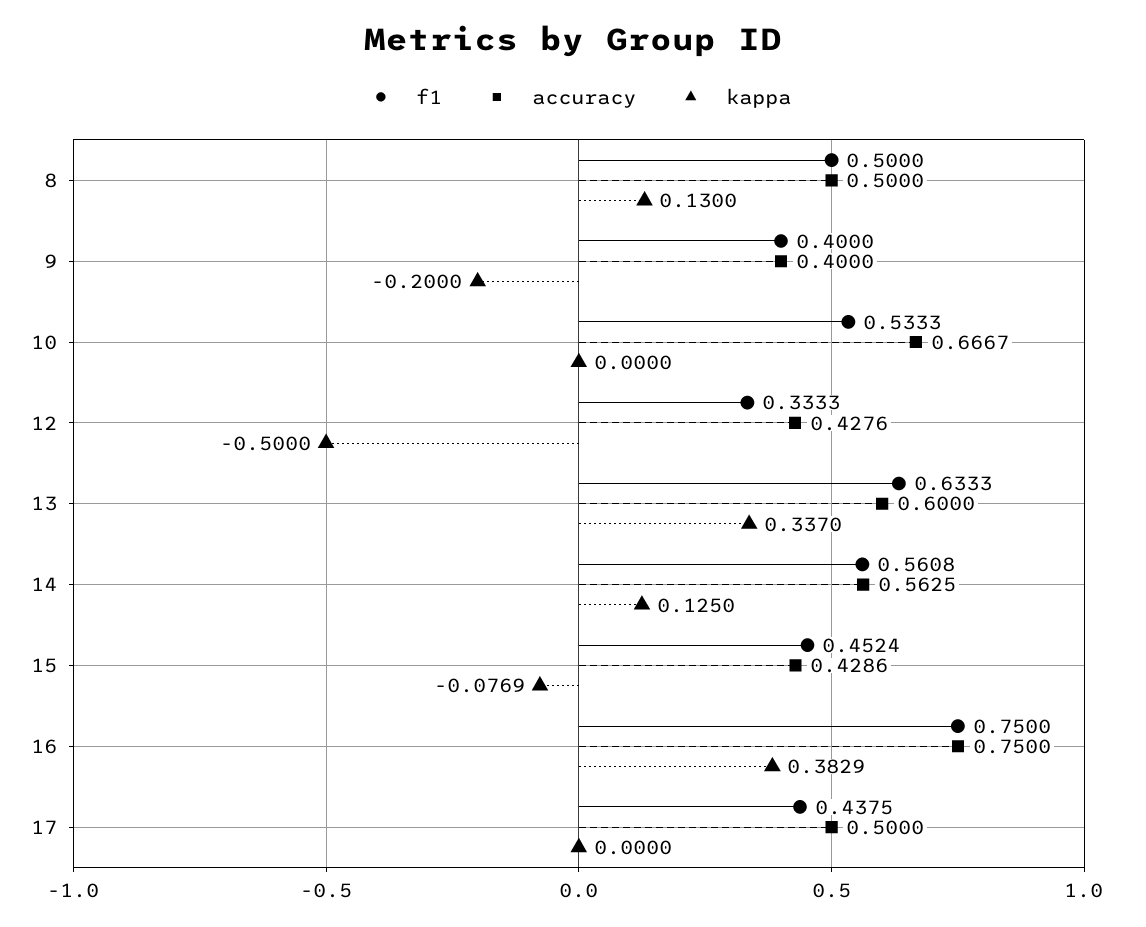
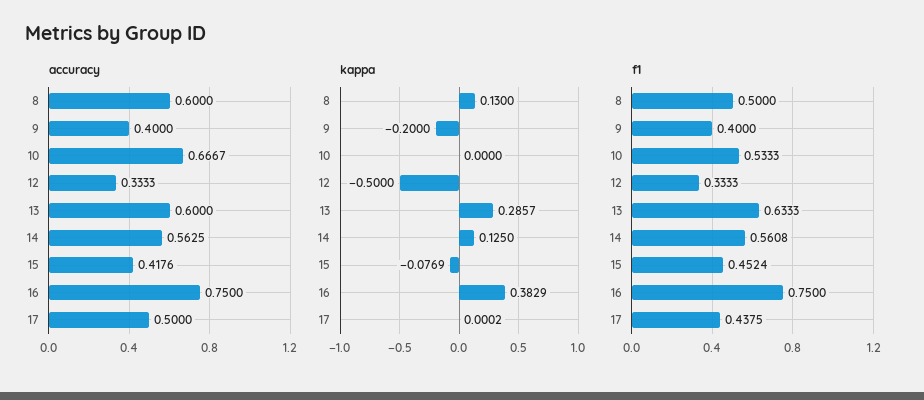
accuracy, 8: 0.5 -> 0.6
accuracy, 12: 0.4276 -> 0.3333
kappa, 13: 0.337 -> 0.2857
accuracy, 15: 0.4286 -> 0.4176
kappa, 17: 0 -> 0.0002

